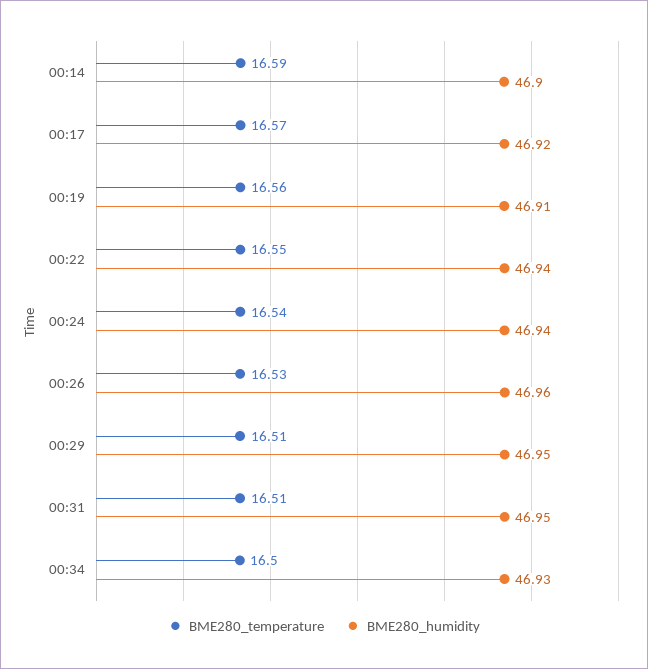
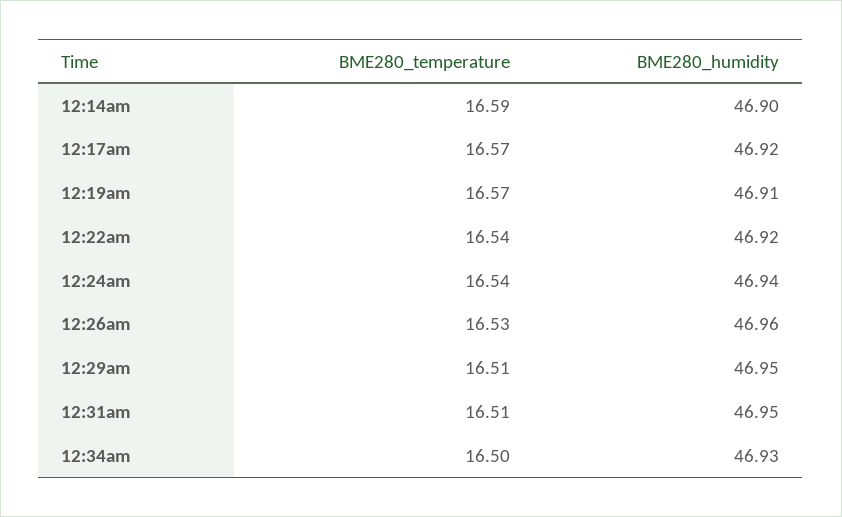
BME280_temperature, 00:19: 16.56 -> 16.57
BME280_temperature, 00:22: 16.55 -> 16.54
BME280_humidity, 00:22: 46.94 -> 46.92

